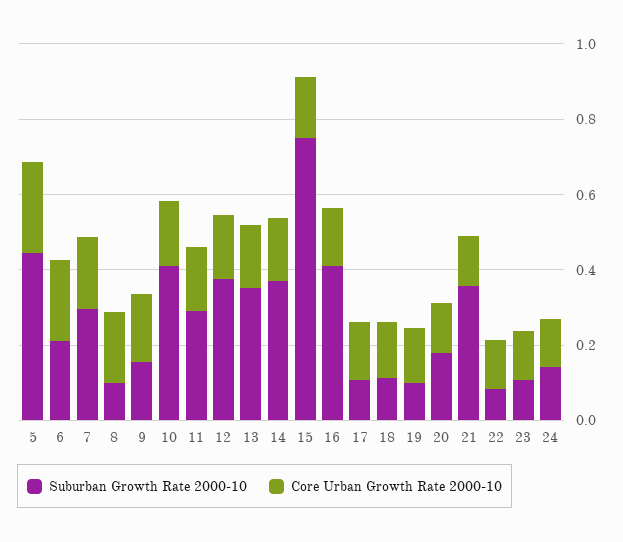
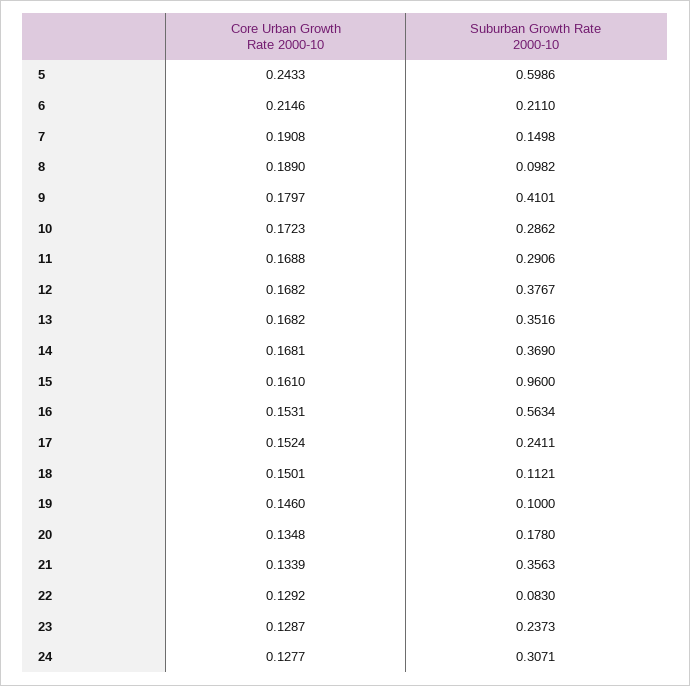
Suburban Growth Rate 2000-10, 5: 0.45 -> 0.5986
Suburban Growth Rate 2000-10, 7: 0.3 -> 0.1498
Suburban Growth Rate 2000-10, 9: 0.15 -> 0.4101
Suburban Growth Rate 2000-10, 10: 0.4 -> 0.2862
Suburban Growth Rate 2000-10, 15: 0.75 -> 0.96
Suburban Growth Rate 2000-10, 16: 0.4 -> 0.5634
Suburban Growth Rate 2000-10, 17: 0.1 -> 0.2411
Suburban Growth Rate 2000-10, 23: 0.1 -> 0.2373
Suburban Growth Rate 2000-10, 24: 0.15 -> 0.3071

